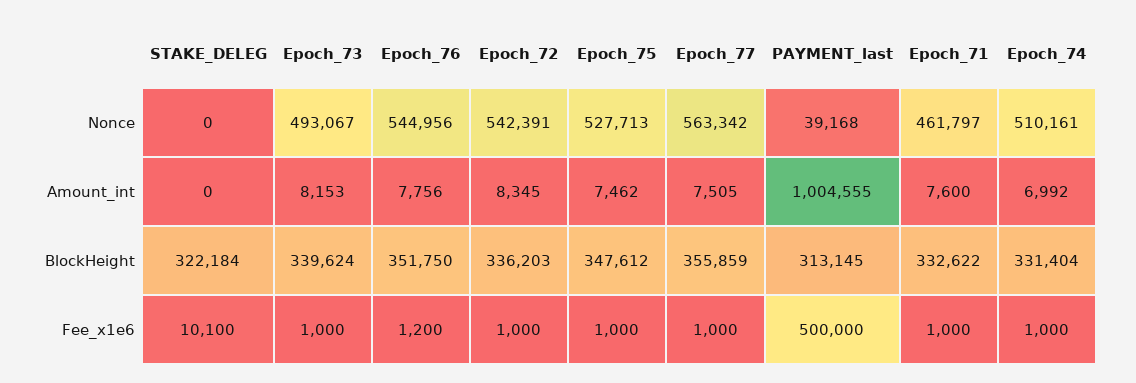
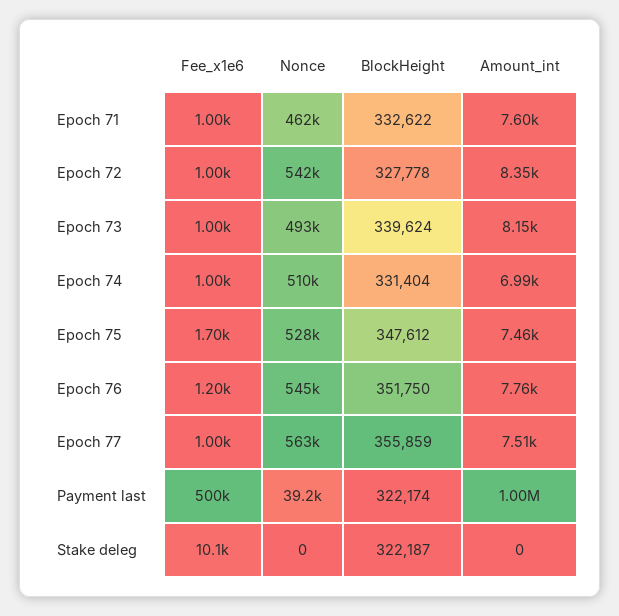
STAKE_DELEG, BlockHeight: 322184 -> 322187
Epoch_72, BlockHeight: 336203 -> 327778
PAYMENT_last, BlockHeight: 313145 -> 322174
Epoch_75, Fee_x1e6: 1000 -> 1700

